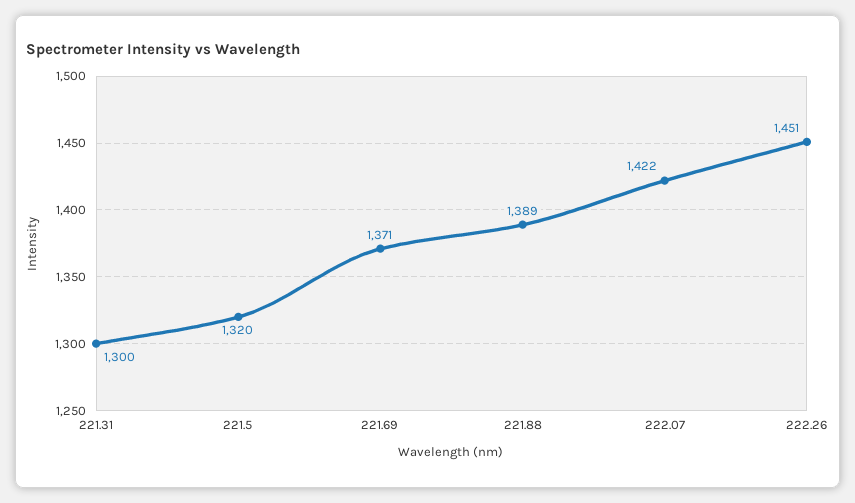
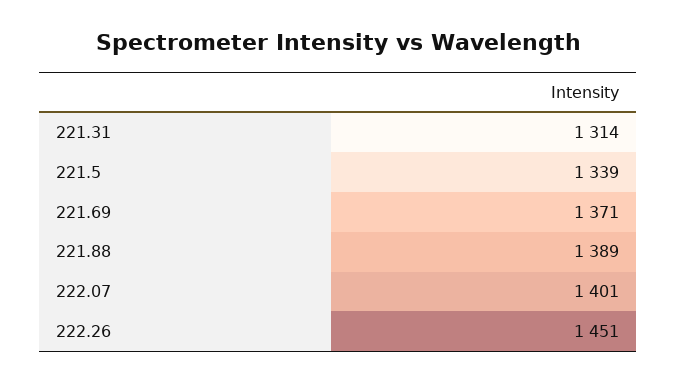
221.31: 1300 -> 1314
221.5: 1320 -> 1339
222.07: 1422 -> 1401

